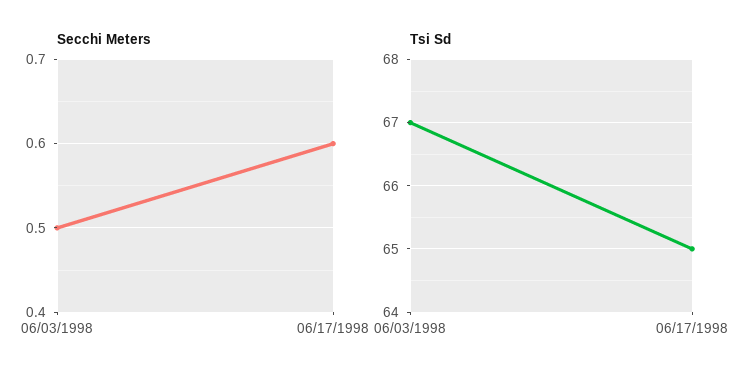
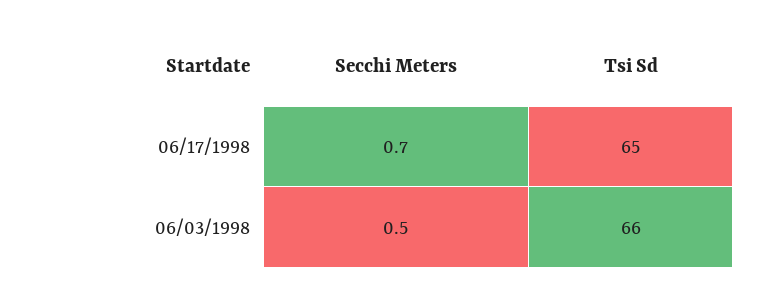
Secchi Meters, 06/17/1998: 0.6 -> 0.7
Tsi Sd, 06/03/1998: 67 -> 66

